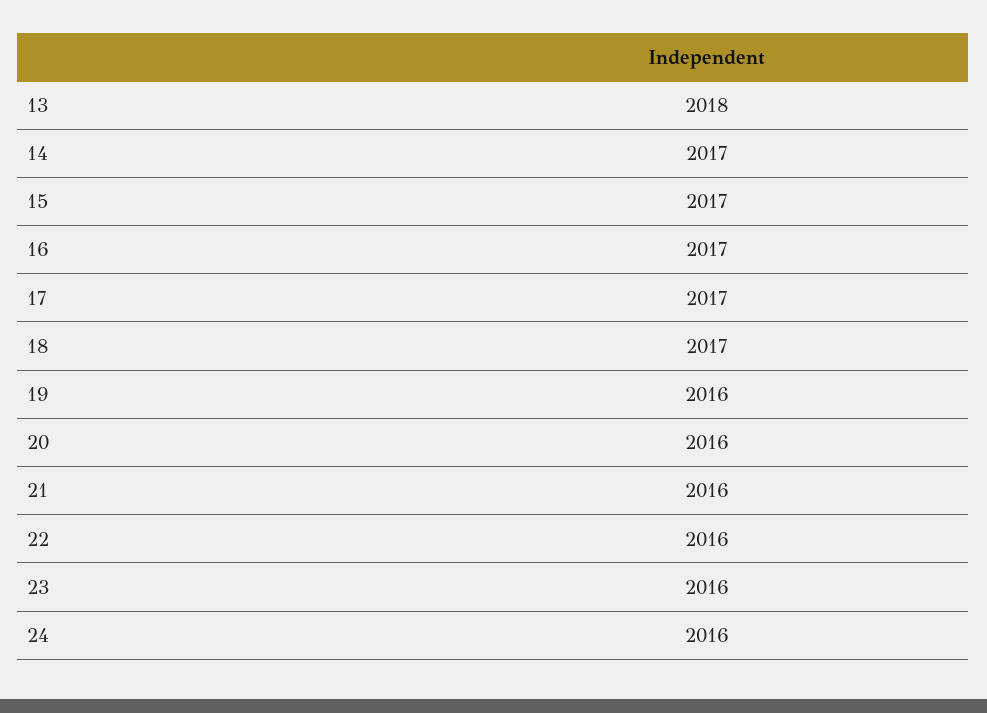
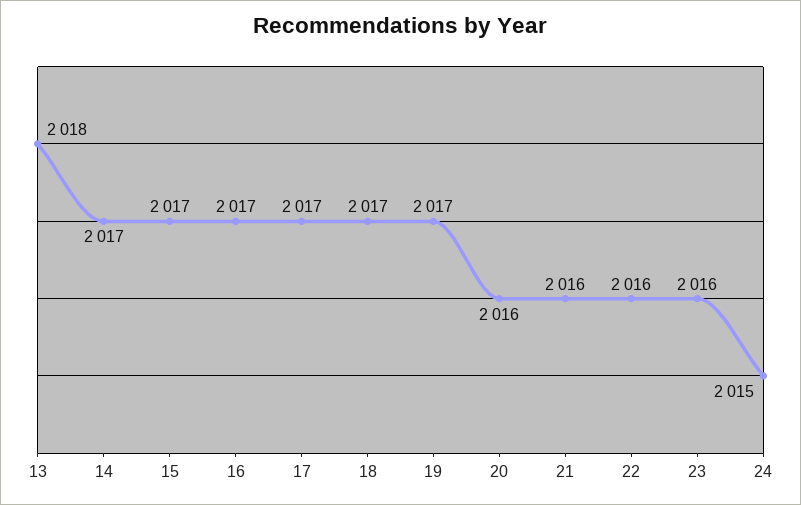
19: 2016 -> 2017
24: 2016 -> 2015

